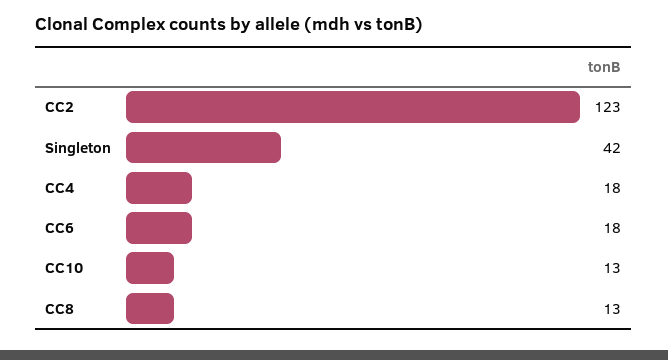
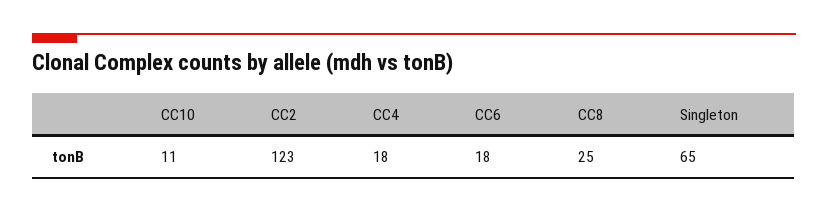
Singleton: 42 -> 65
CC10: 13 -> 11
CC8: 13 -> 25

